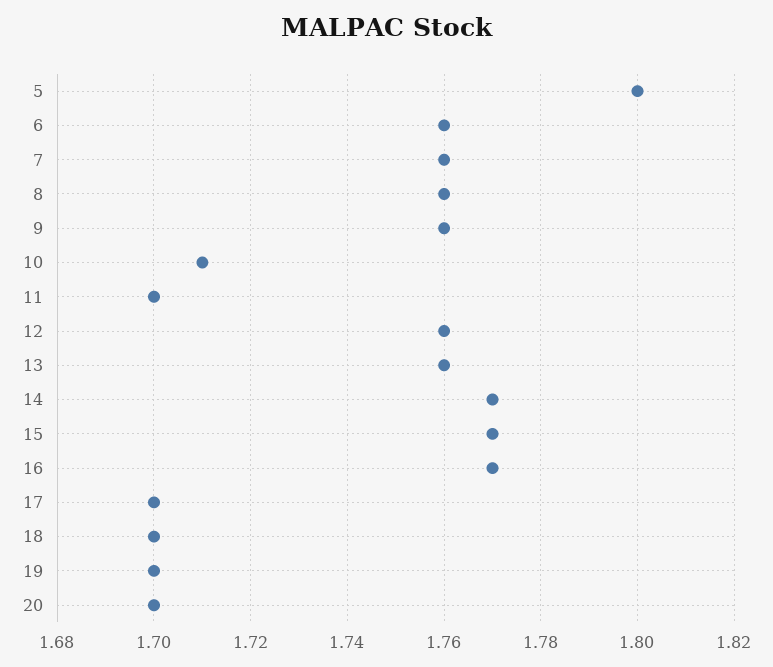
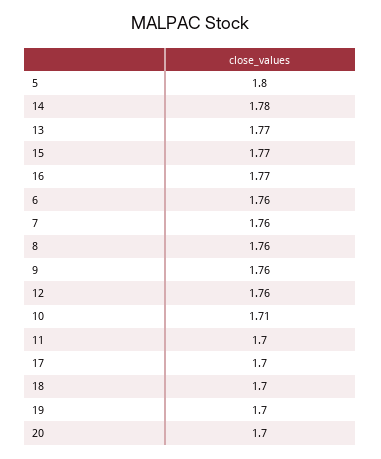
13: 1.76 -> 1.77
14: 1.77 -> 1.78

